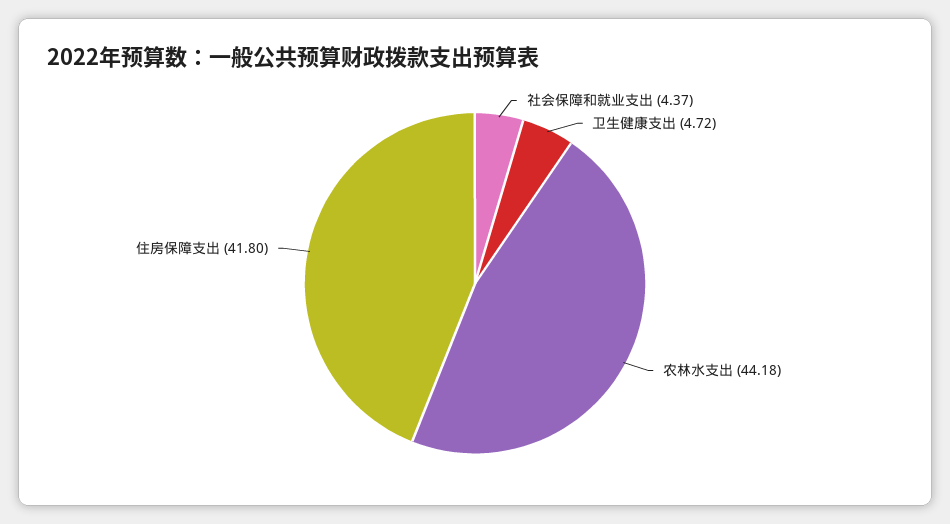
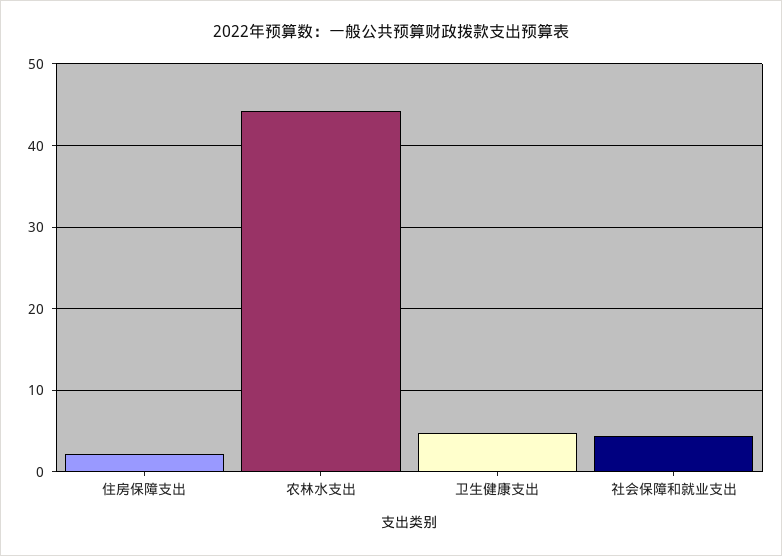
住房保障支出: 41.8 -> 2

